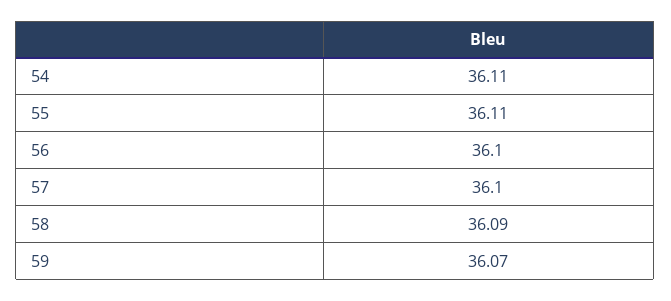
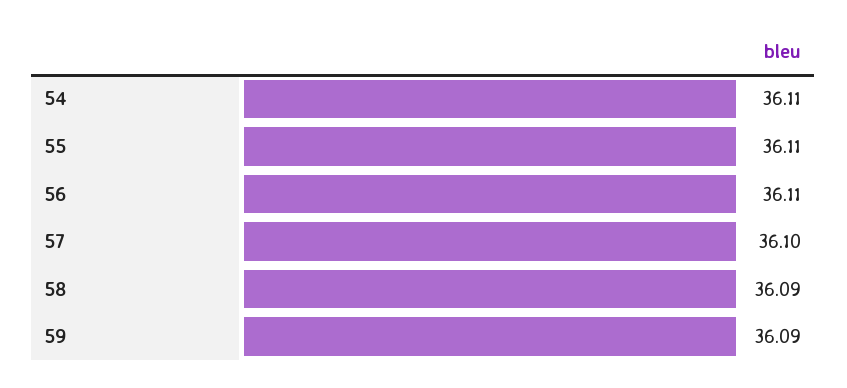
56: 36.1 -> 36.11
59: 36.07 -> 36.09

